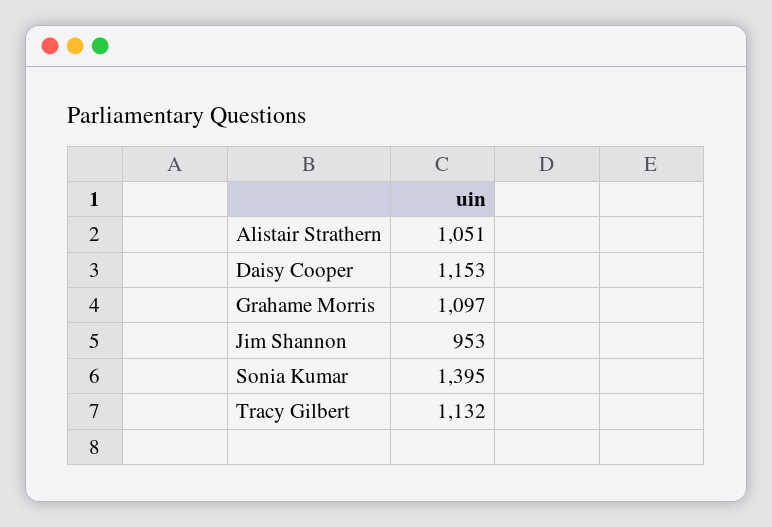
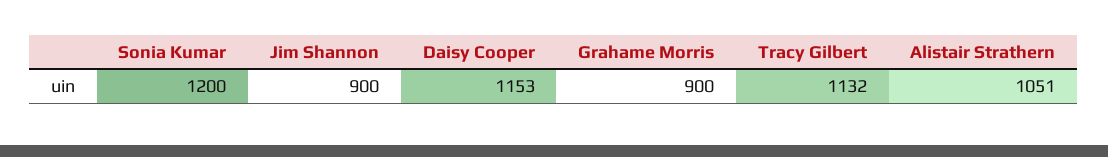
Grahame Morris: 1097 -> 900
Jim Shannon: 953 -> 900
Sonia Kumar: 1395 -> 1200

